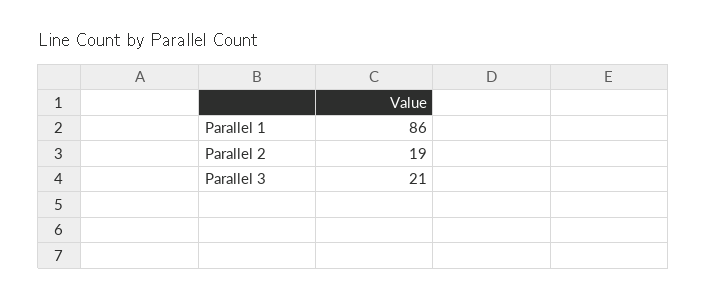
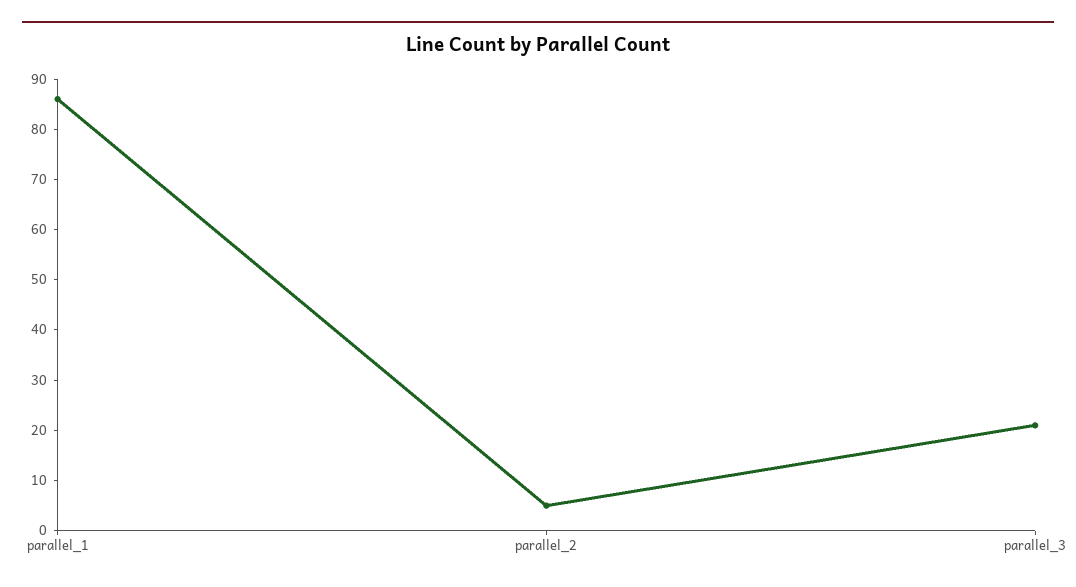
Parallel 2: 19 -> 5

